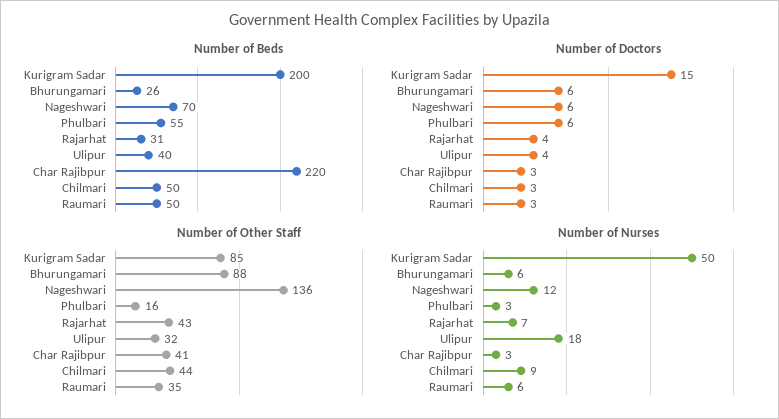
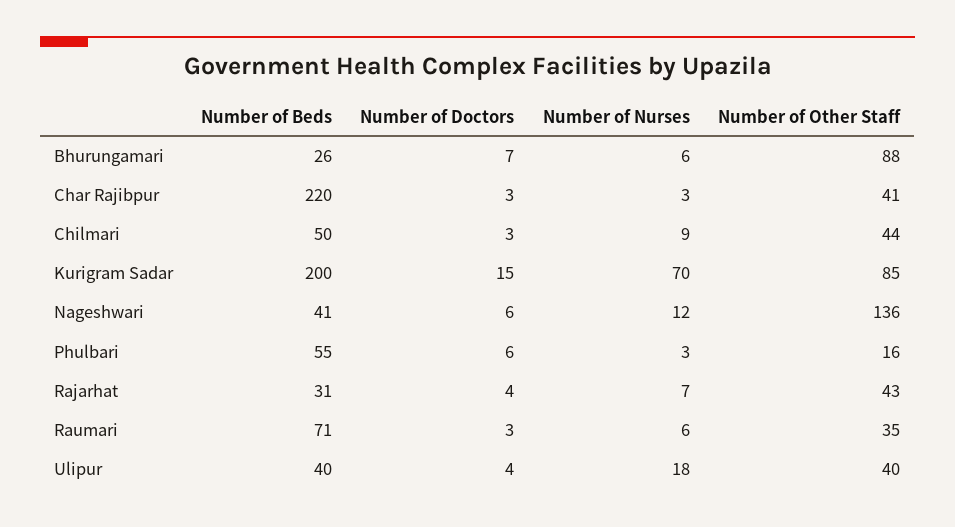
Number of Beds, Nageshwari: 70 -> 41
Number of Beds, Raumari: 50 -> 71
Number of Doctors, Bhurungamari: 6 -> 7
Number of Other Staff, Ulipur: 32 -> 40
Number of Nurses, Kurigram Sadar: 50 -> 70

